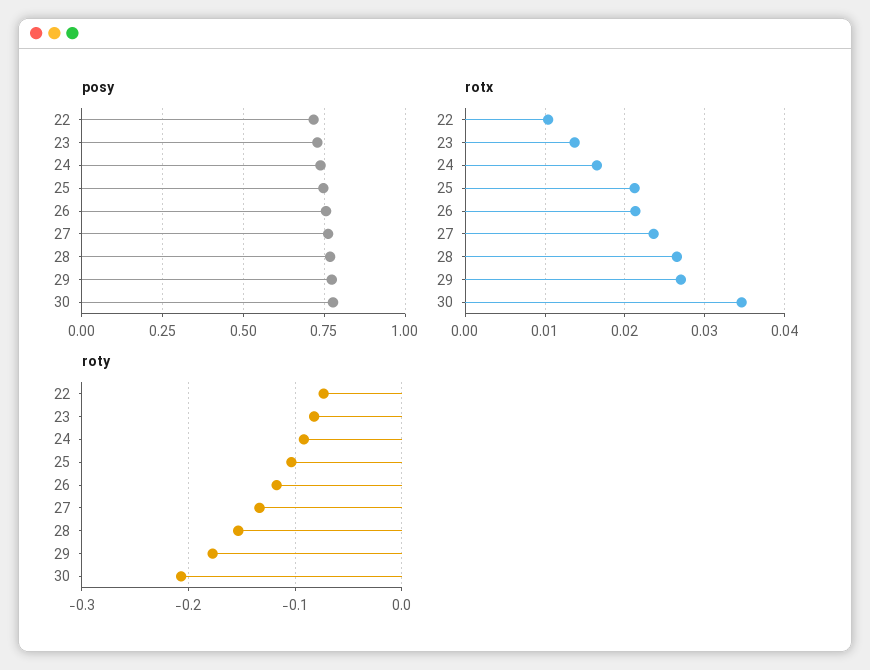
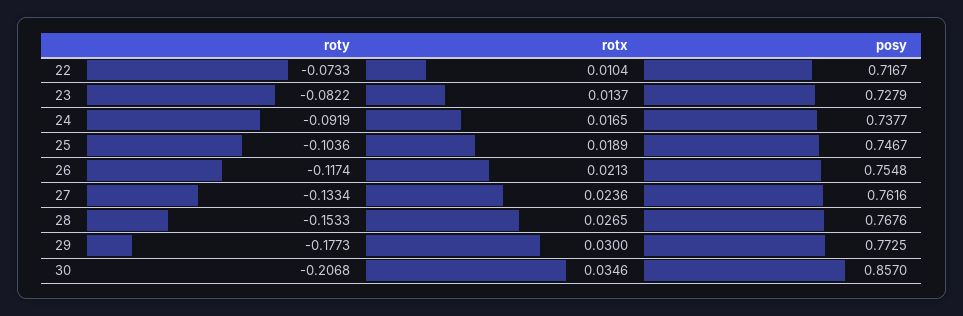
posy, 30: 0.775 -> 0.857
rotx, 25: 0.021 -> 0.0189
rotx, 29: 0.027 -> 0.03

